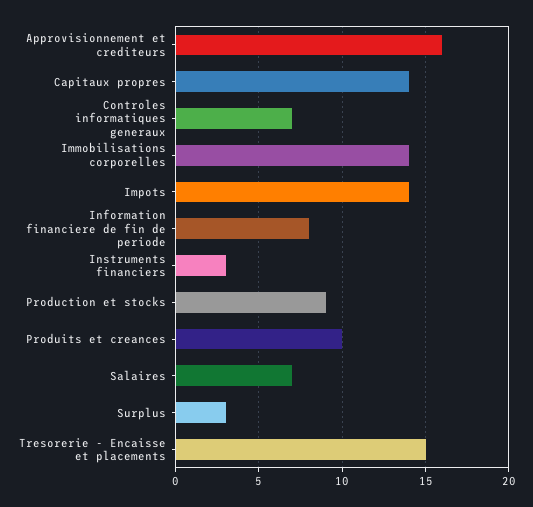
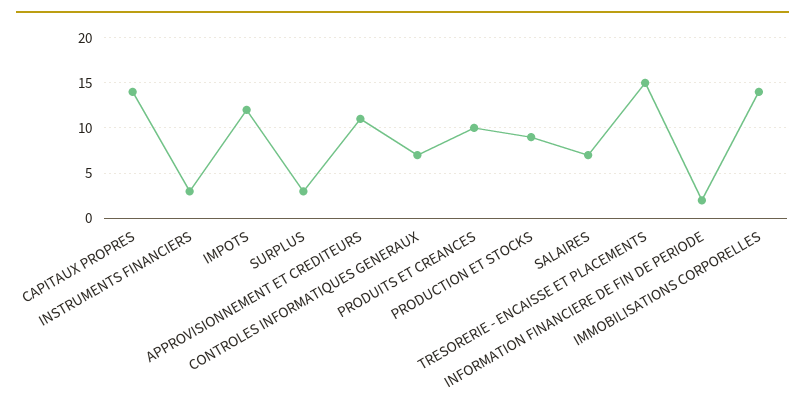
Approvisionnement et crediteurs: 16 -> 11
Impots: 14 -> 12
Information financiere de fin de periode: 8 -> 2

